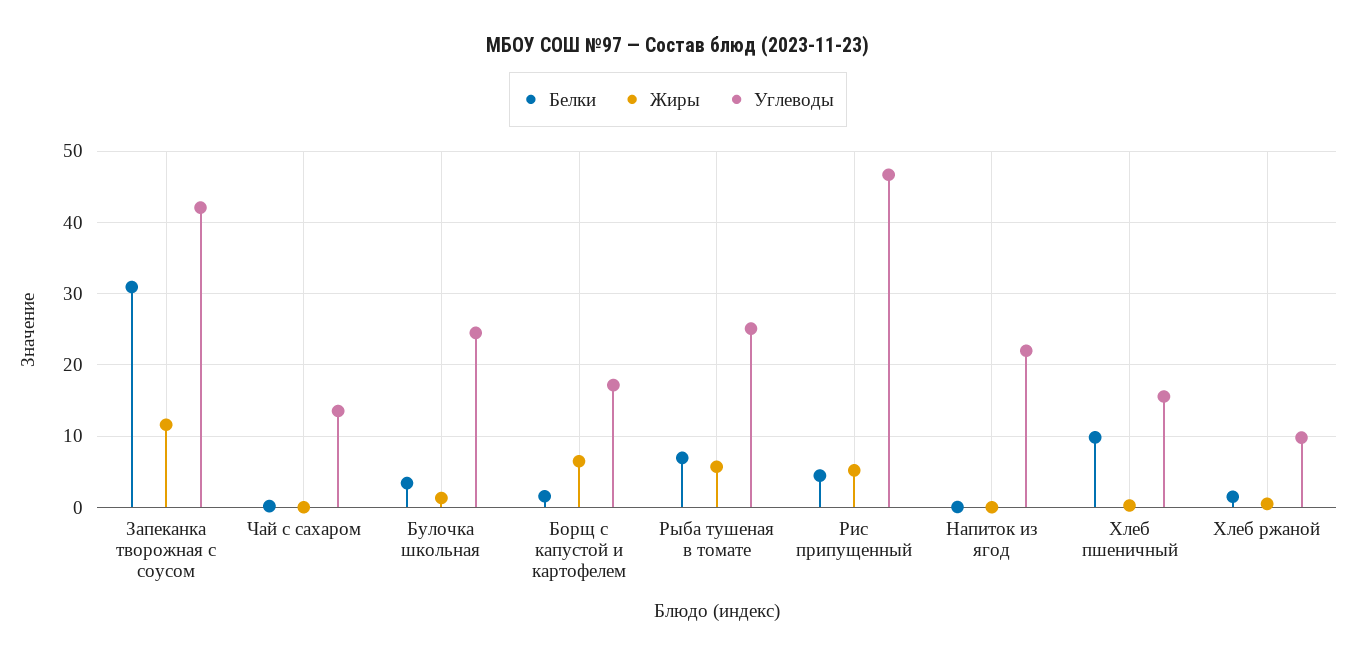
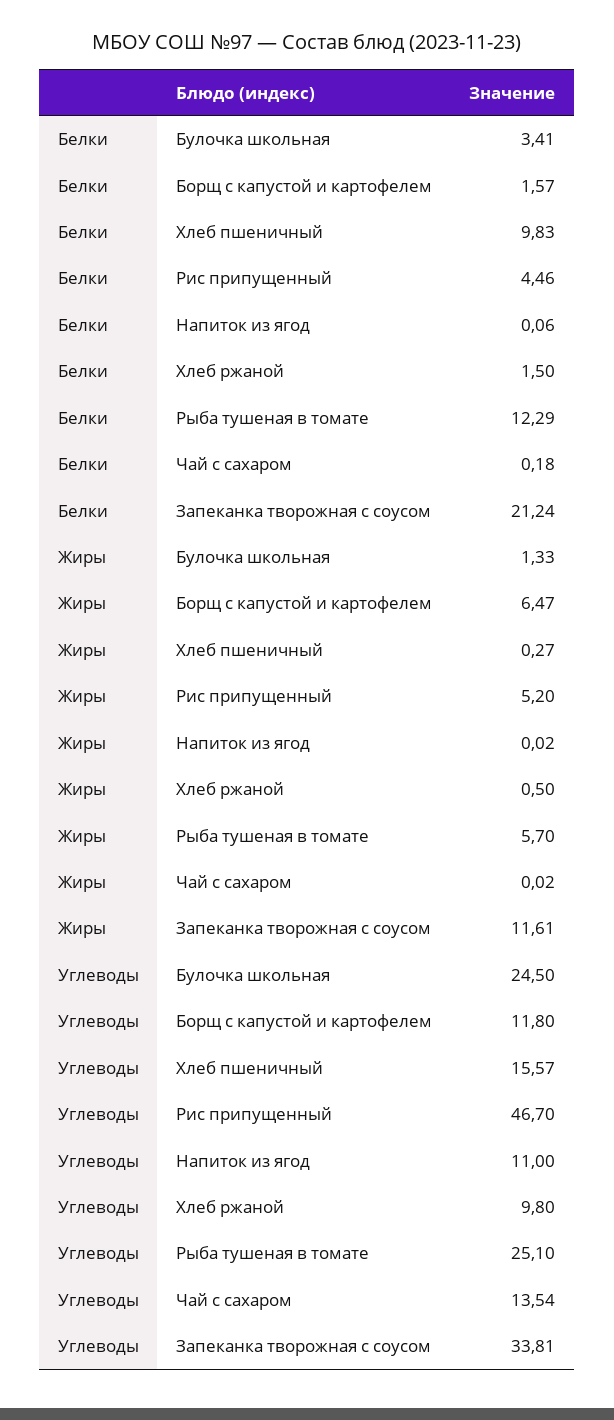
Белки, Запеканка творожная с соусом: 31 -> 21.24
Углеводы, Запеканка творожная с соусом: 42 -> 33.81
Углеводы, Борщ с капустой и картофелем: 17 -> 11.8
Белки, Рыба тушеная в томате: 7 -> 12.29
Углеводы, Напиток из ягод: 22 -> 11

